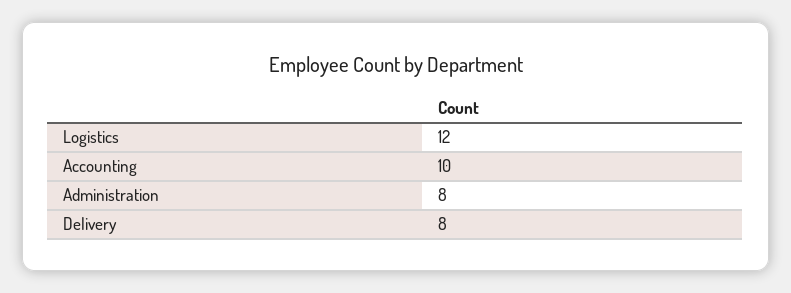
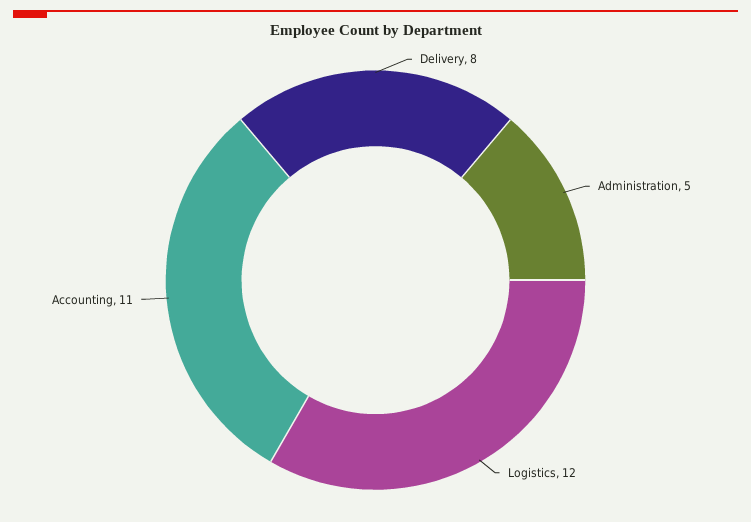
Accounting: 10 -> 11
Administration: 8 -> 5

